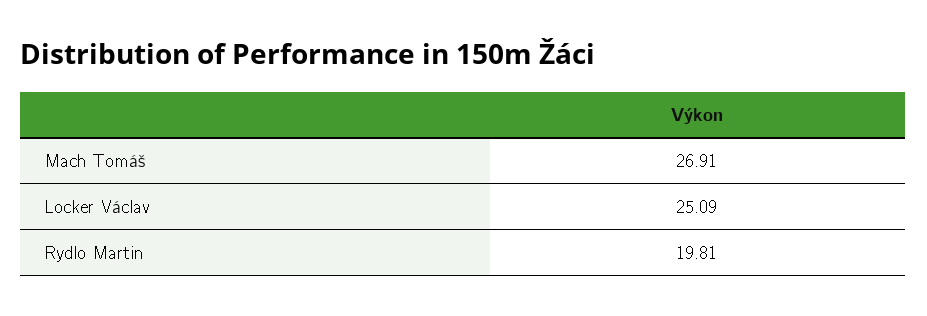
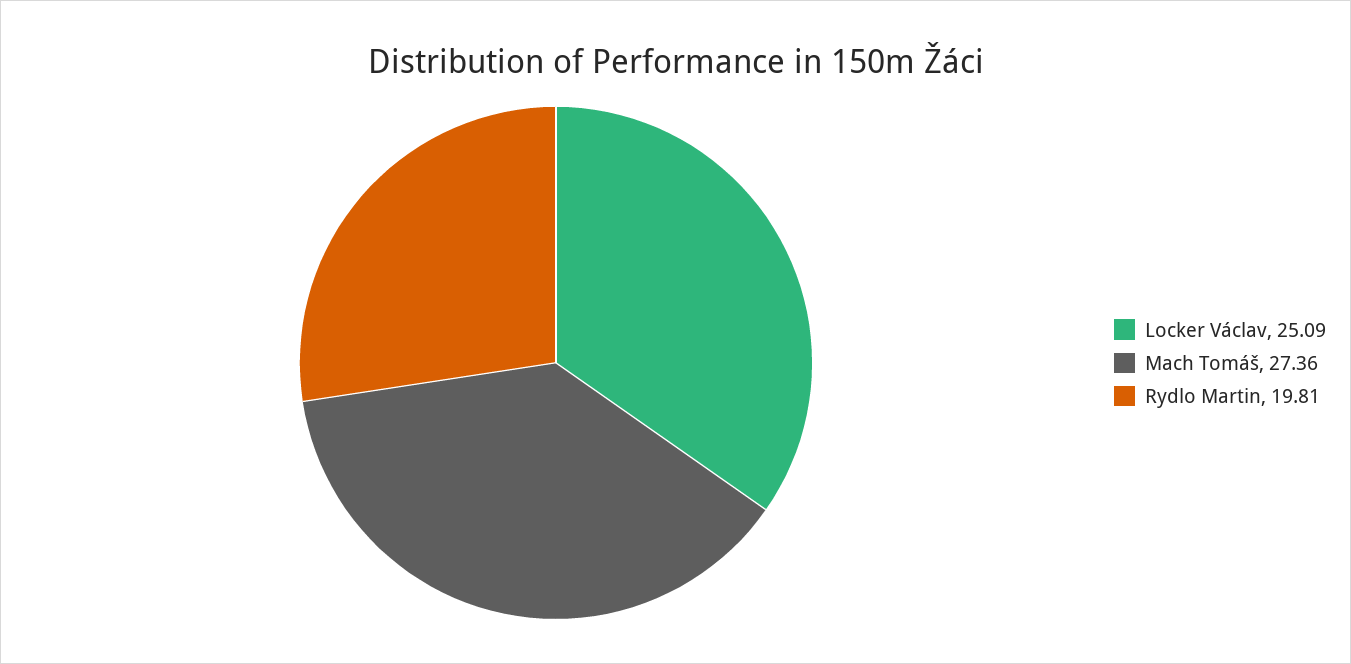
Mach Tomáš: 26.91 -> 27.36

